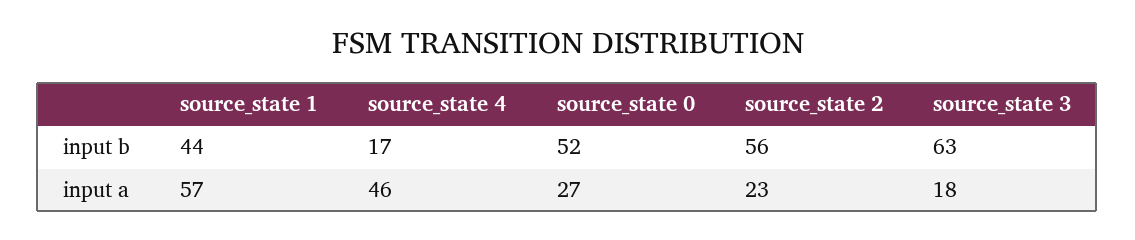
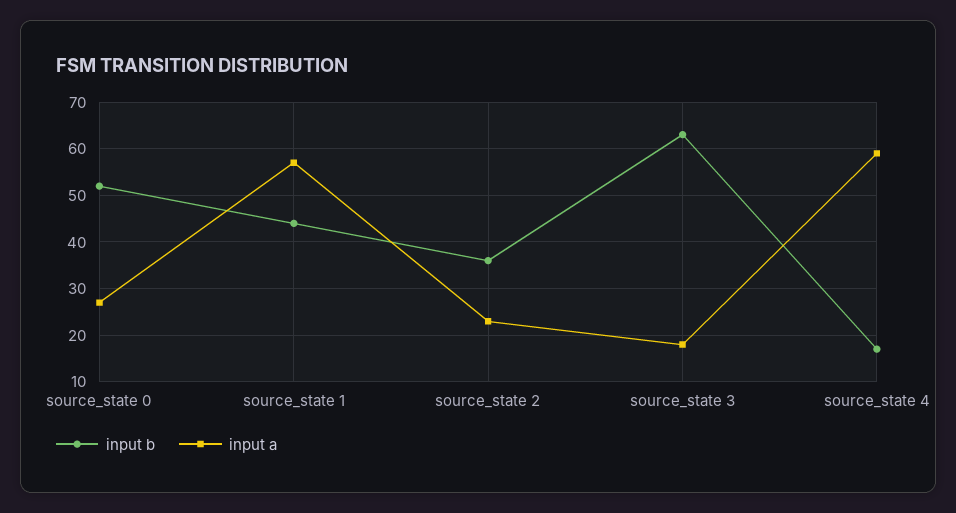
input b, source_state 2: 56 -> 35
input a, source_state 4: 46 -> 60

